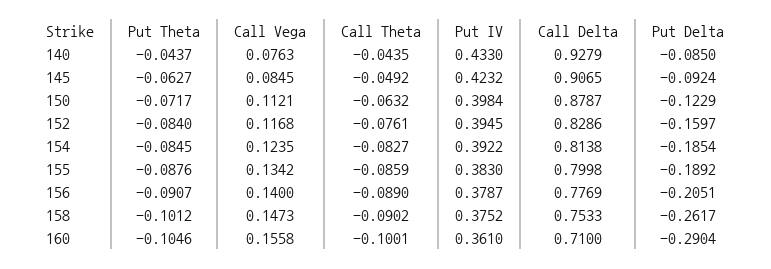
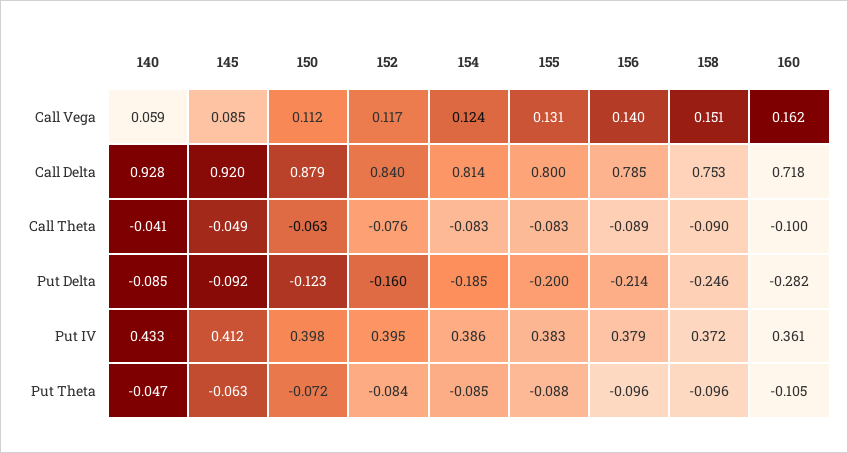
Put Theta, 140: -0.0437 -> -0.047
Call Vega, 140: 0.0763 -> 0.059
Call Theta, 140: -0.0435 -> -0.041
Put IV, 145: 0.4232 -> 0.412
Call Delta, 145: 0.9065 -> 0.92
Call Delta, 152: 0.8286 -> 0.84
Put IV, 154: 0.3922 -> 0.386
Call Vega, 155: 0.1342 -> 0.131
Call Theta, 155: -0.0859 -> -0.083
Put Delta, 155: -0.1892 -> -0.2
Put Theta, 156: -0.0907 -> -0.096
Call Delta, 156: 0.7769 -> 0.785
Put Delta, 156: -0.2051 -> -0.214
Put Theta, 158: -0.1012 -> -0.096
Call Vega, 158: 0.1473 -> 0.151
Put IV, 158: 0.3752 -> 0.372
Put Delta, 158: -0.2617 -> -0.246
Call Vega, 160: 0.1558 -> 0.162
Call Delta, 160: 0.71 -> 0.718
Put Delta, 160: -0.2904 -> -0.282

